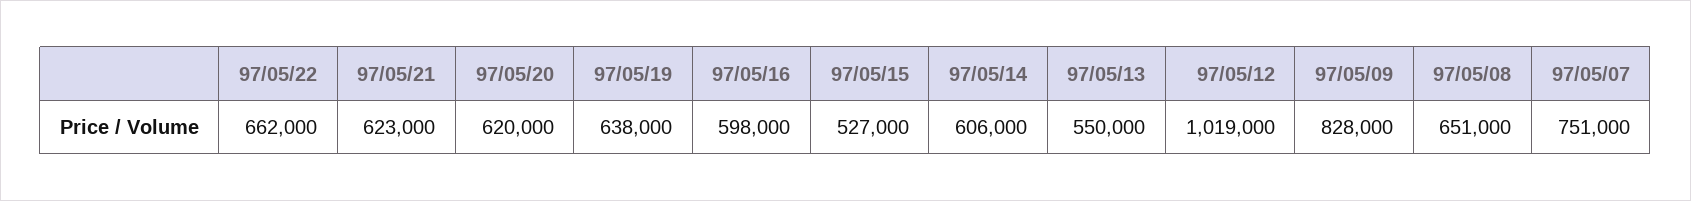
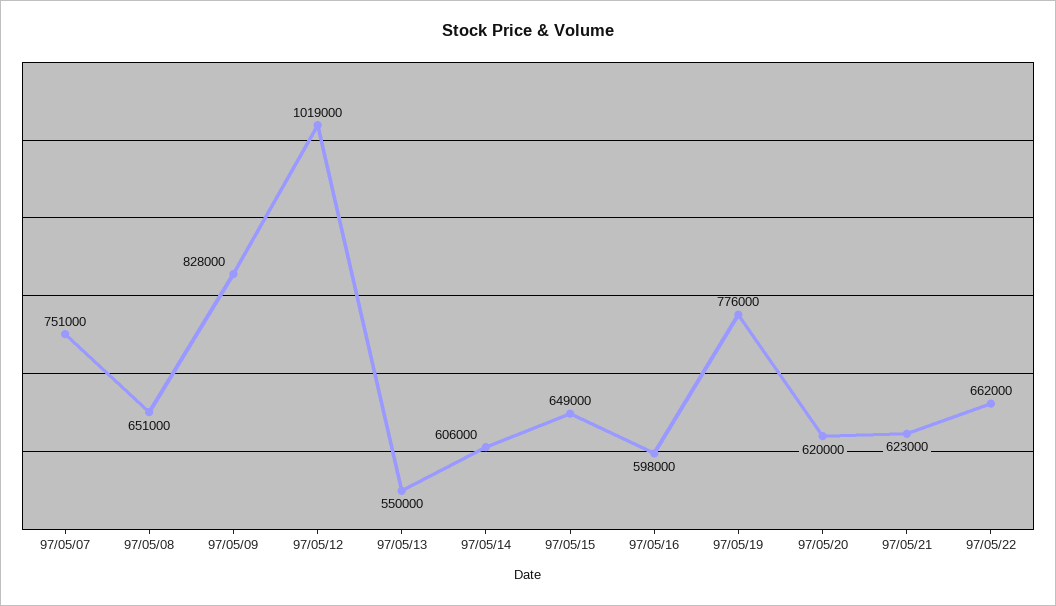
97/05/19: 638000 -> 776000
97/05/15: 527000 -> 649000

